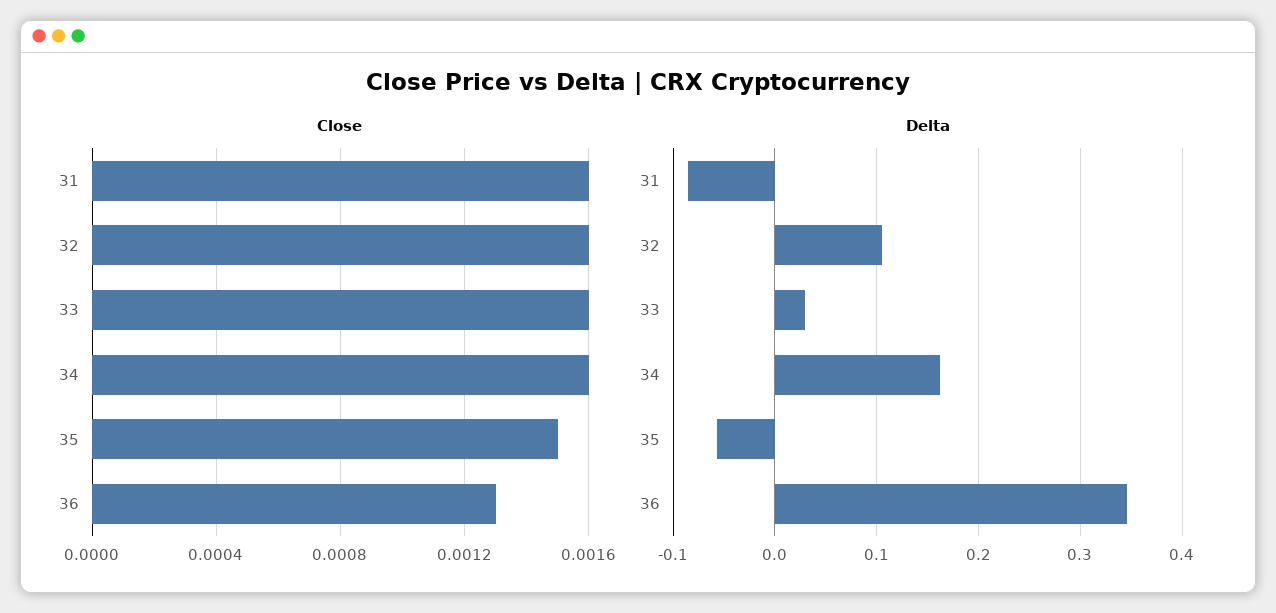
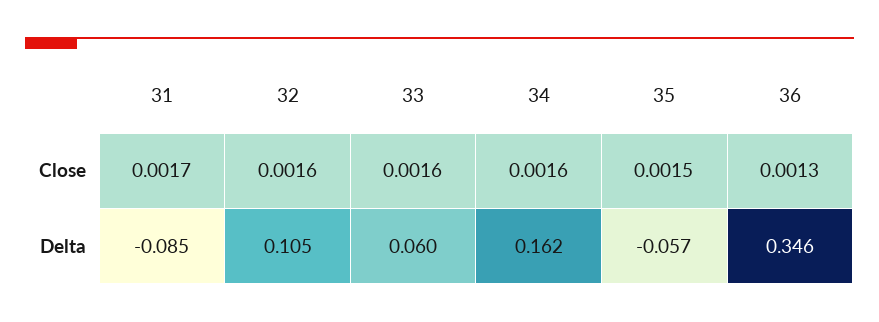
Close, 31: 0.0016 -> 0.0017
Delta, 33: 0.03 -> 0.06

